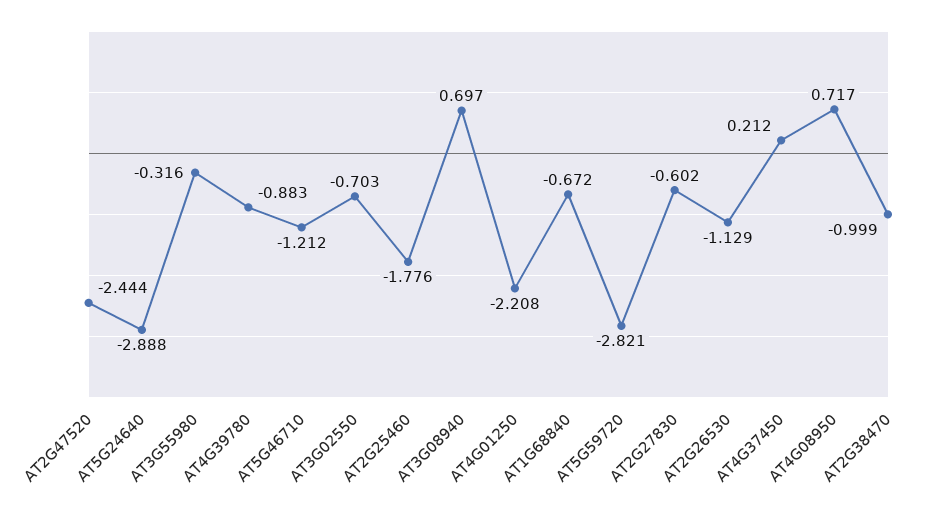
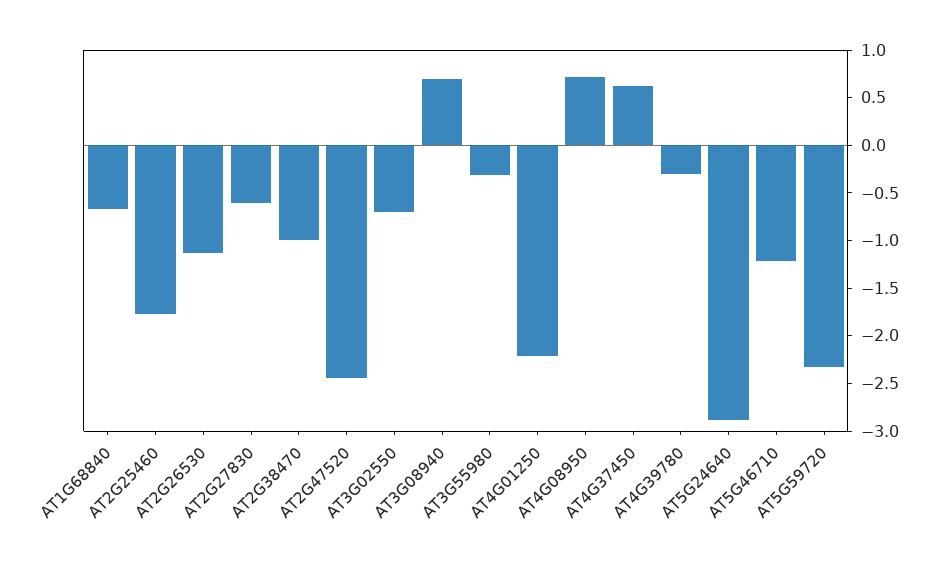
AT4G39780: -0.883 -> -0.3
AT5G59720: -2.821 -> -2.3
AT4G37450: 0.212 -> 0.6

